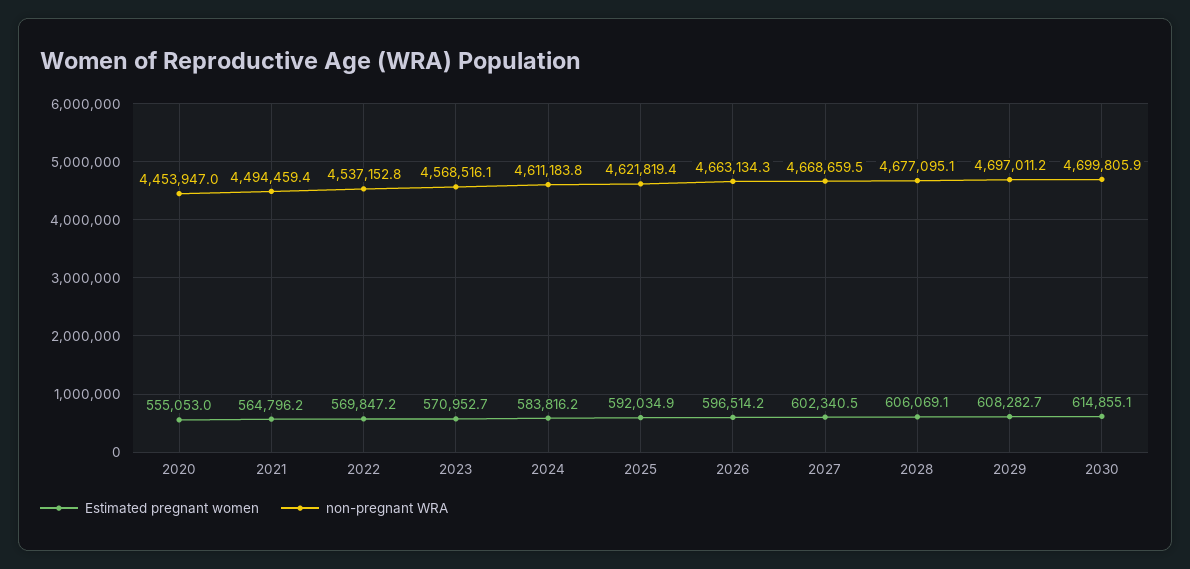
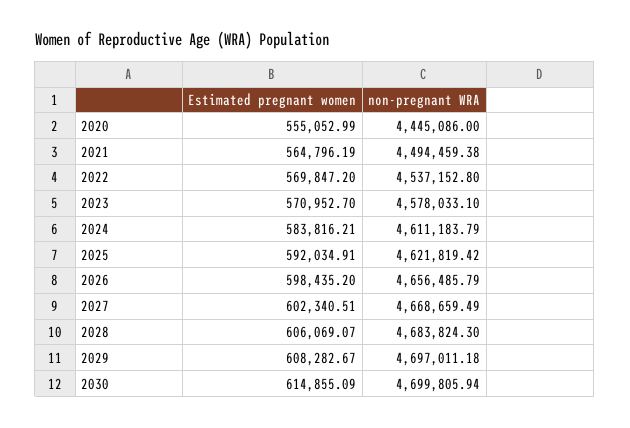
non-pregnant WRA, 2020: 4453947 -> 4445086
non-pregnant WRA, 2023: 4568516.1 -> 4578033.1
Estimated pregnant women, 2026: 596514.2 -> 598435.2
non-pregnant WRA, 2026: 4663134.3 -> 4656485.79
non-pregnant WRA, 2028: 4677095.1 -> 4683824.3

